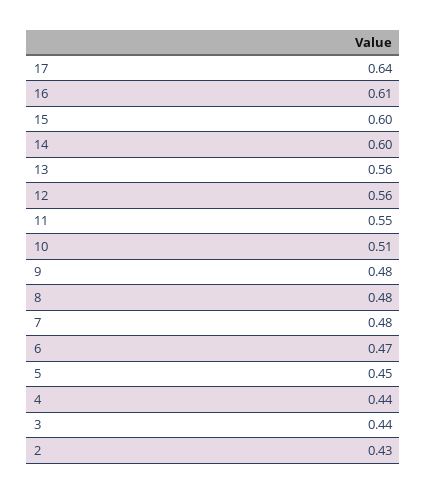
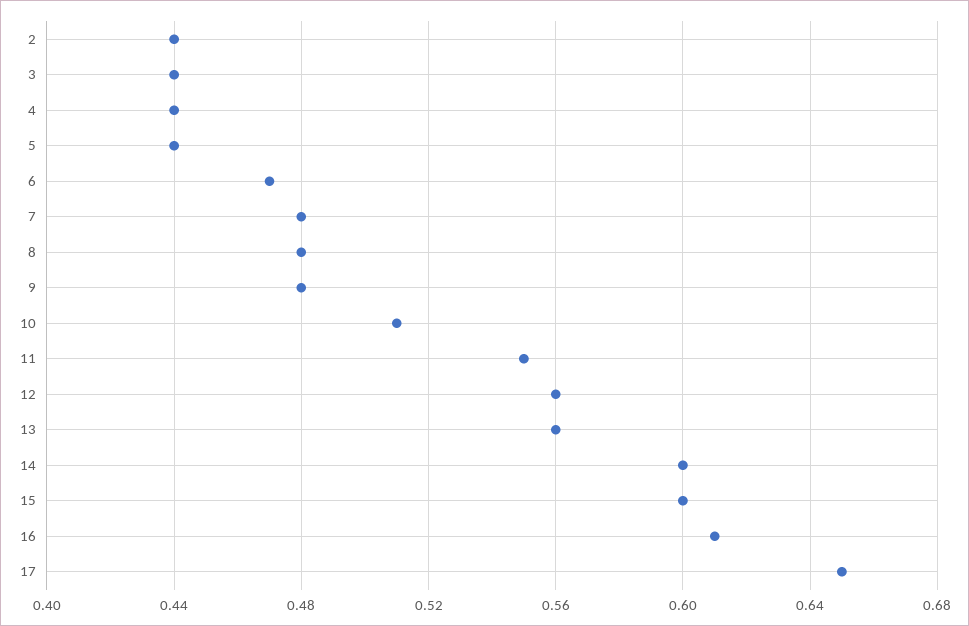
17: 0.64 -> 0.65
5: 0.45 -> 0.44
2: 0.43 -> 0.44

